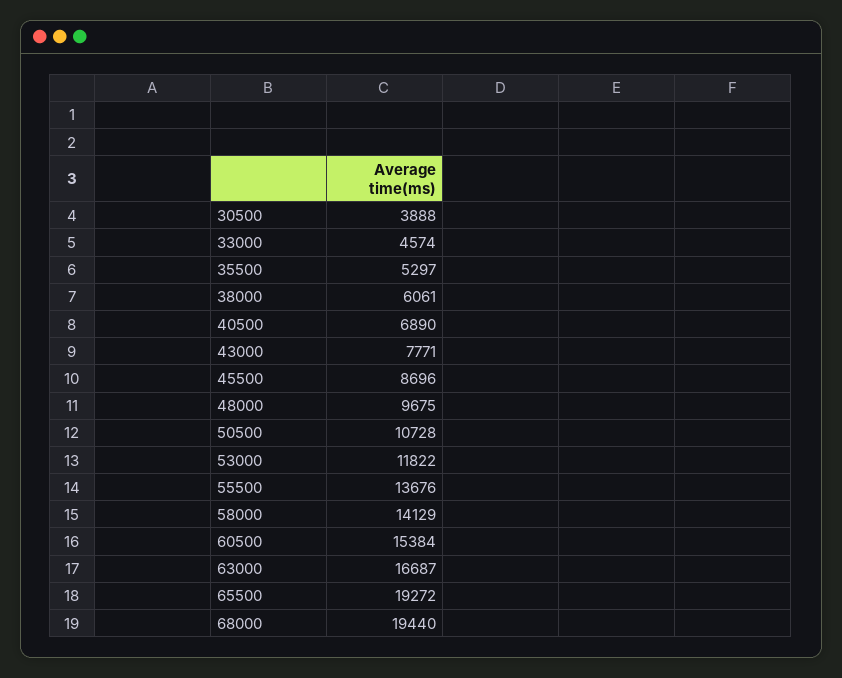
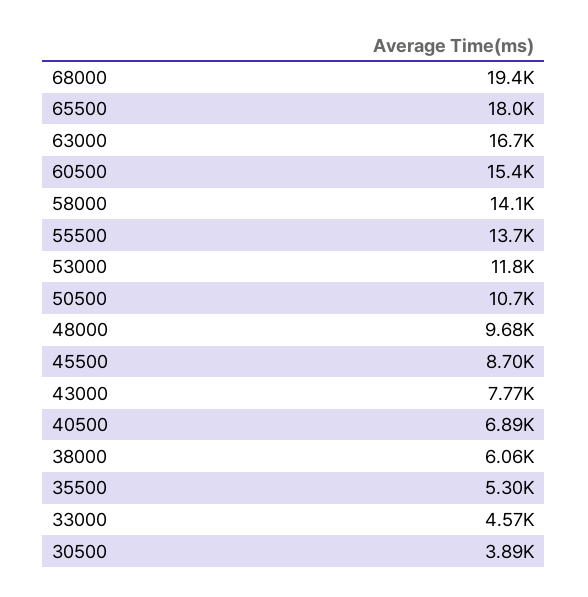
65500: 19272 -> 18000

